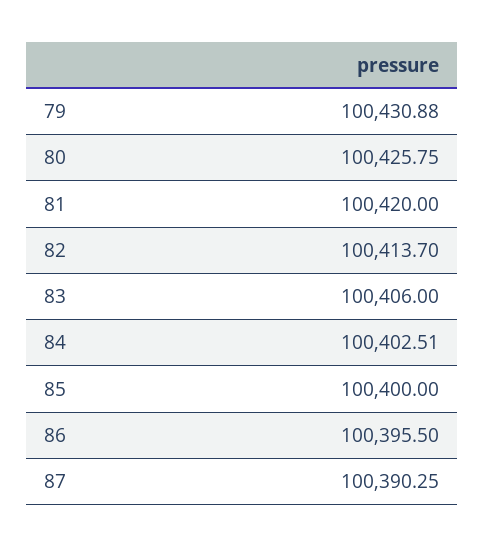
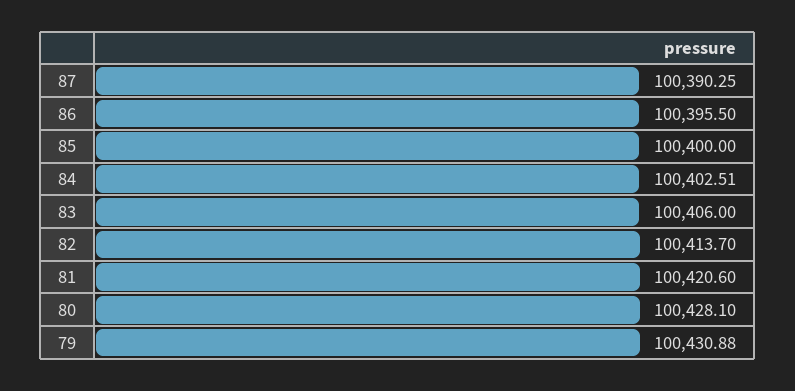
80: 100425.75 -> 100428.1
81: 100420 -> 100420.6

